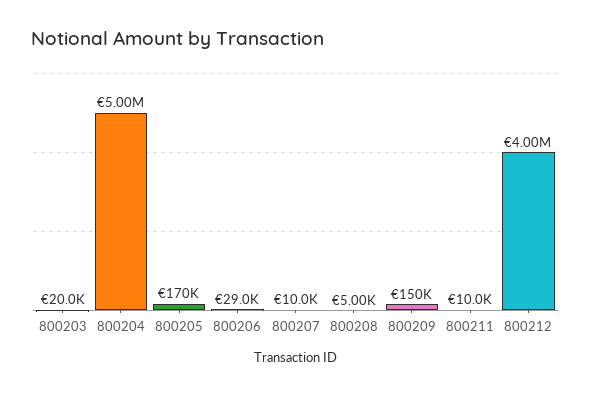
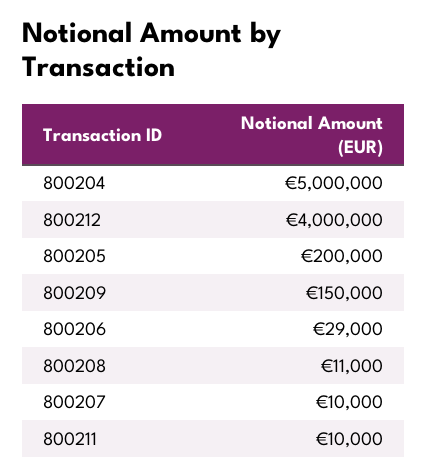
800203: 20000 -> none
800205: 170000 -> 200000
800208: 5000 -> 11000

